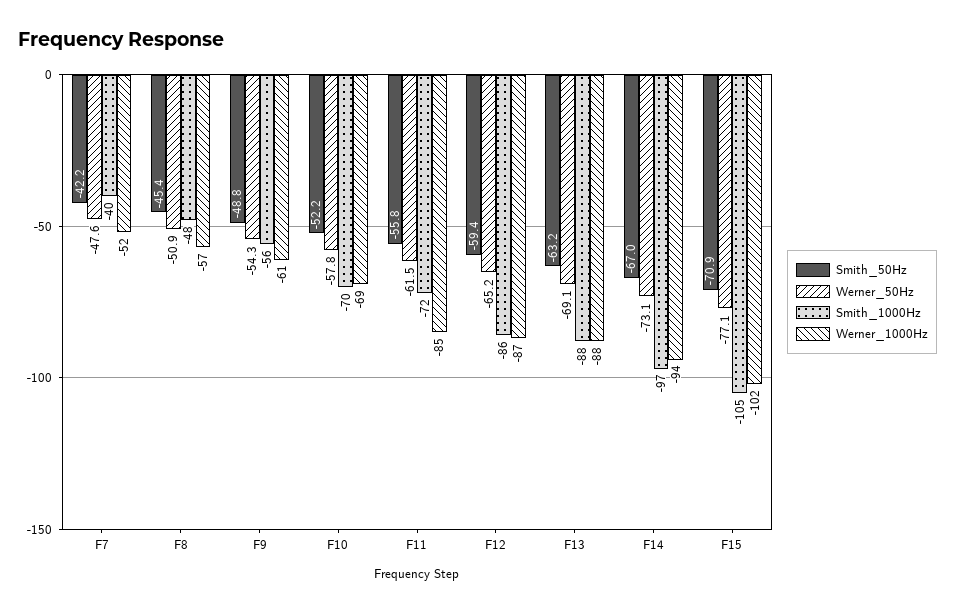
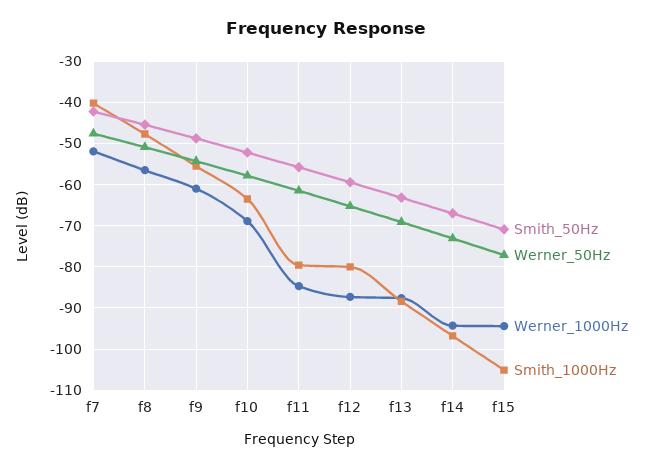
Smith_1000Hz, F10: -70 -> -64
Smith_1000Hz, F11: -72 -> -80
Smith_1000Hz, F12: -86 -> -80
Werner_1000Hz, F15: -102 -> -94

